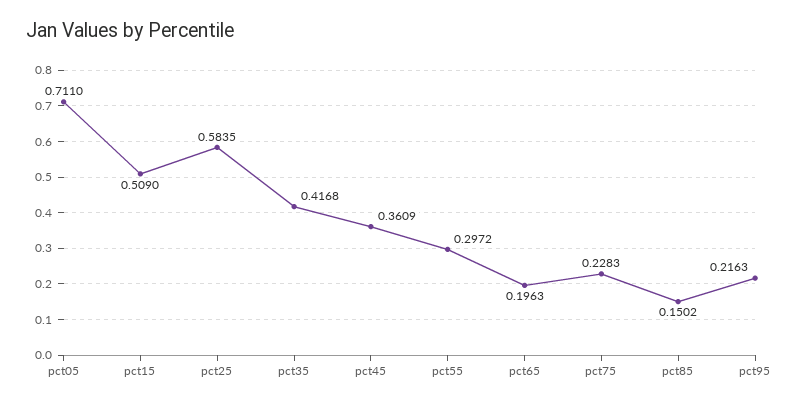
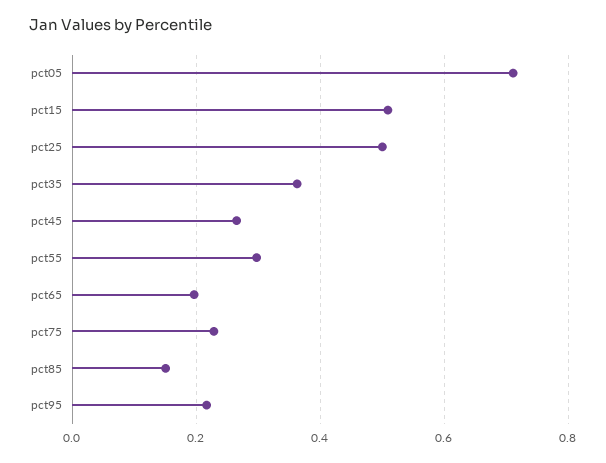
pct25: 0.5835 -> 0.5
pct35: 0.4168 -> 0.36
pct45: 0.3609 -> 0.26

